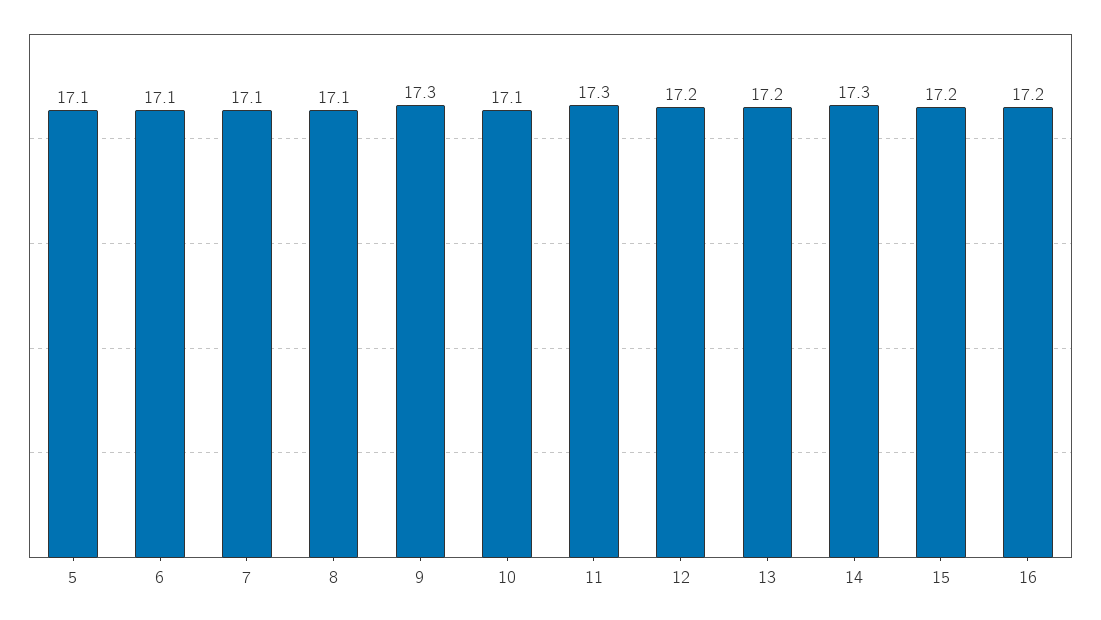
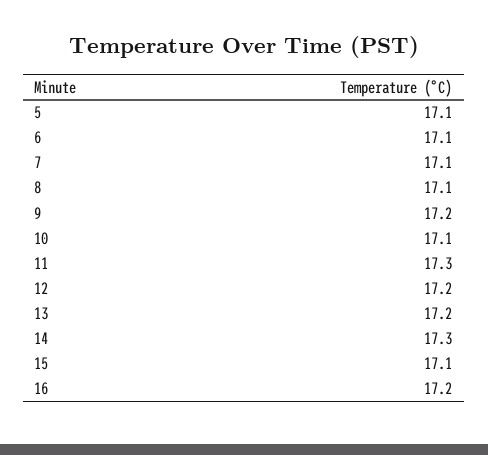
9: 17.3 -> 17.2
15: 17.2 -> 17.1

